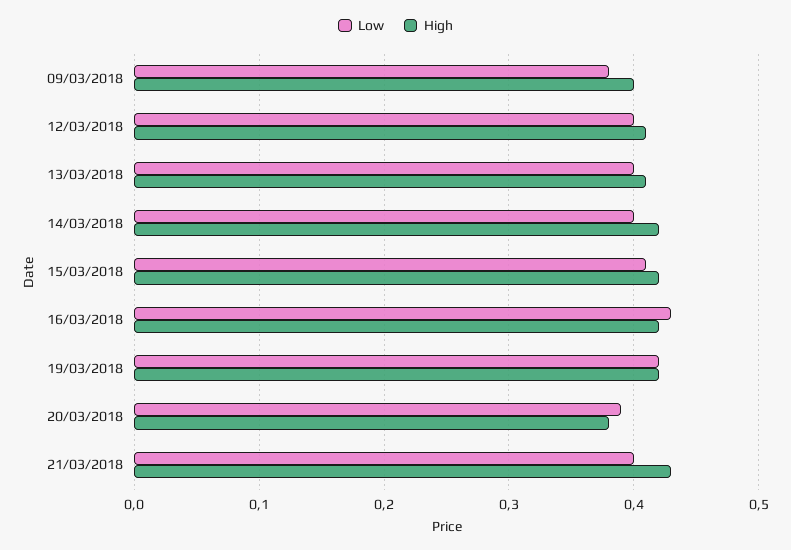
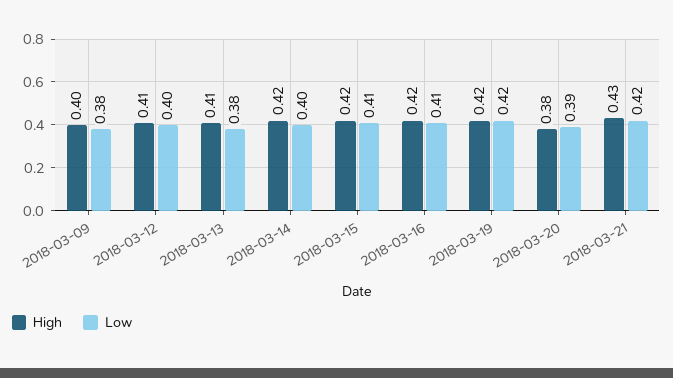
Low, 13/03/2018: 0.4 -> 0.38
Low, 16/03/2018: 0.43 -> 0.41
Low, 21/03/2018: 0.4 -> 0.42

